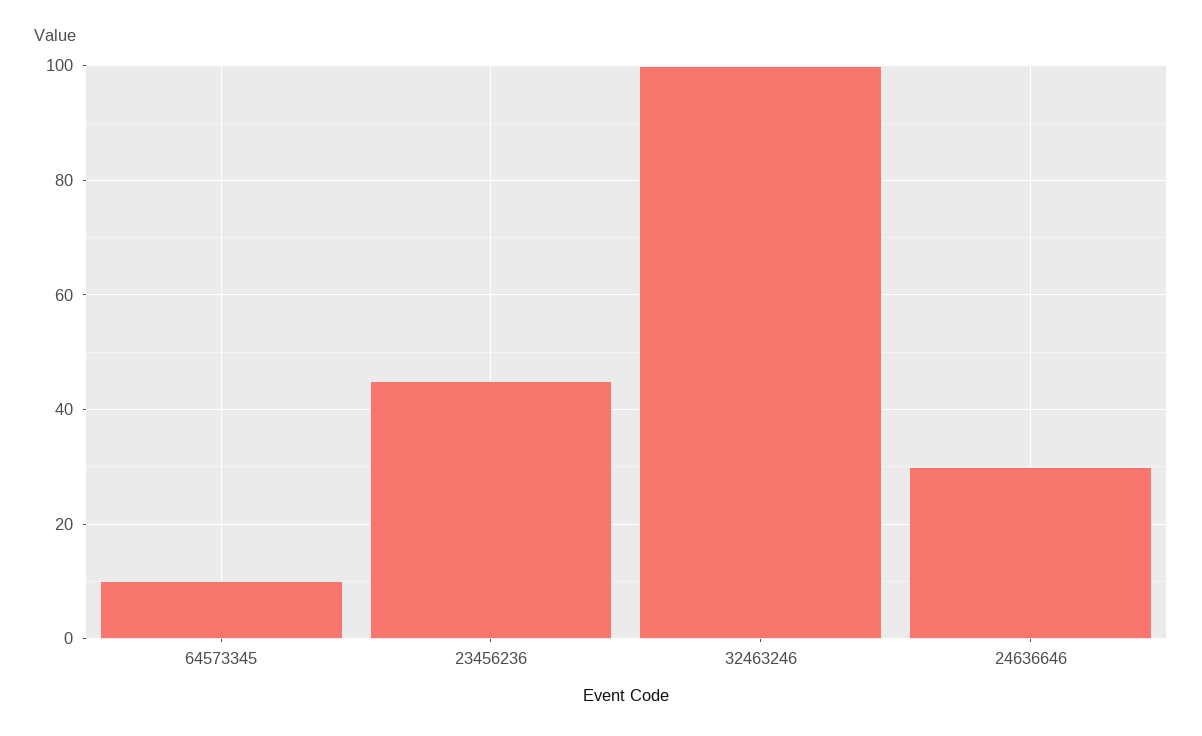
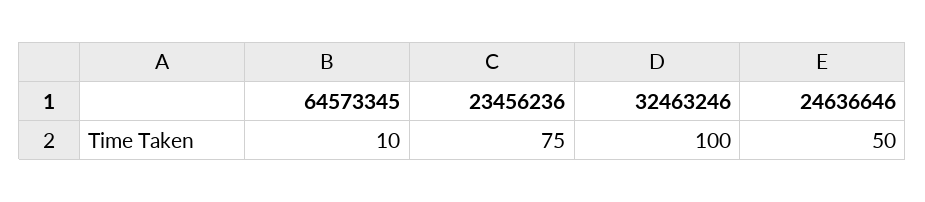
23456236: 45 -> 75
24636646: 30 -> 50

